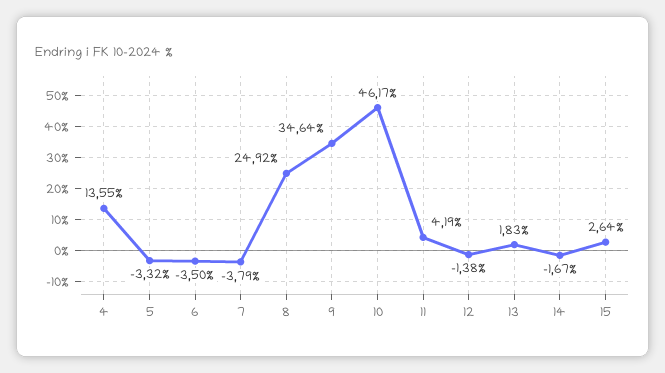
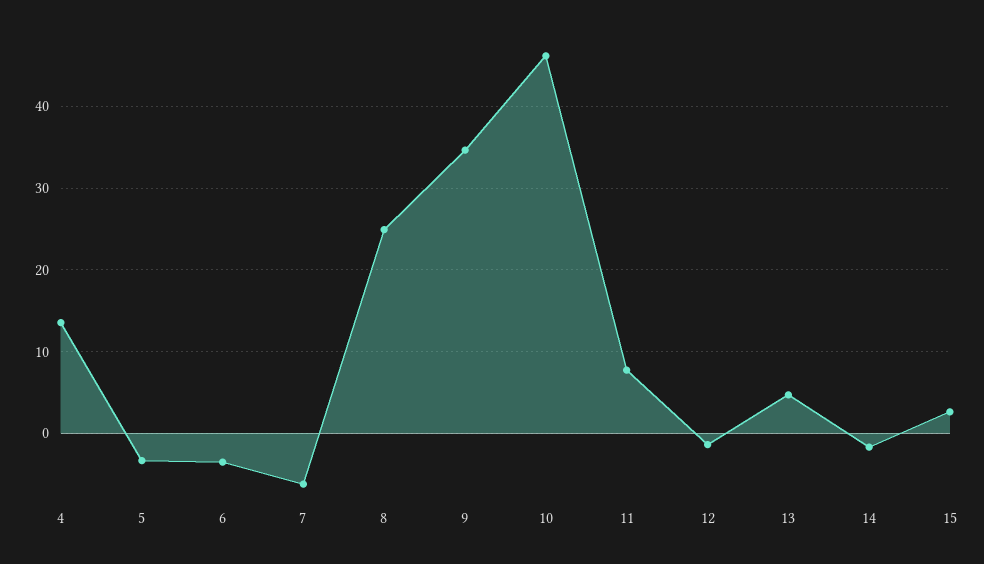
7: -3.79 -> -6
11: 4.19 -> 8
13: 1.83 -> 5

